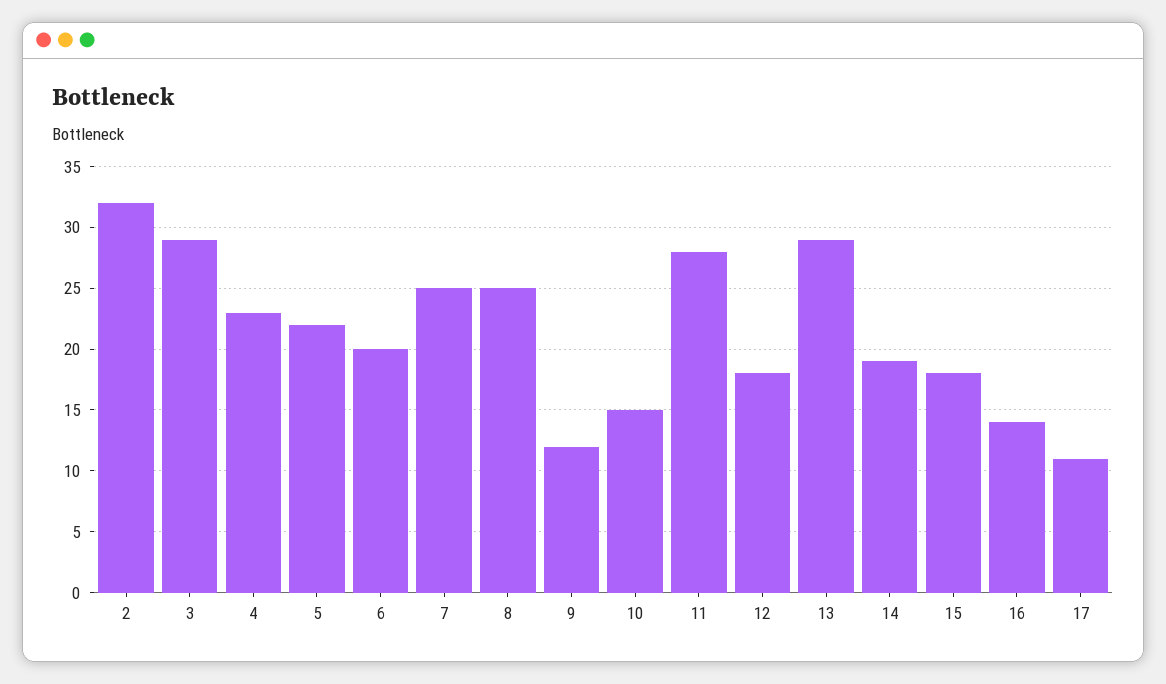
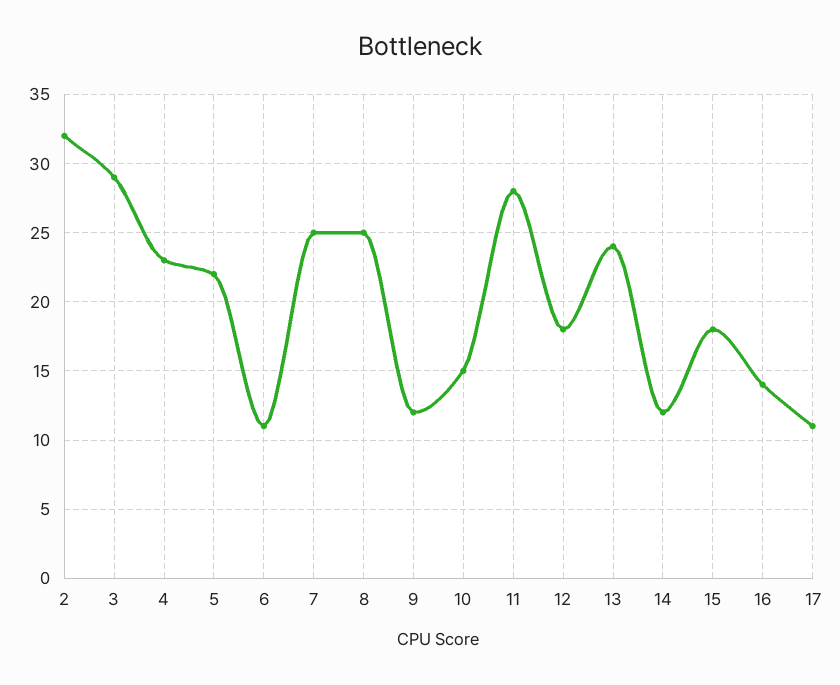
6: 20 -> 11
13: 29 -> 24
14: 19 -> 12

